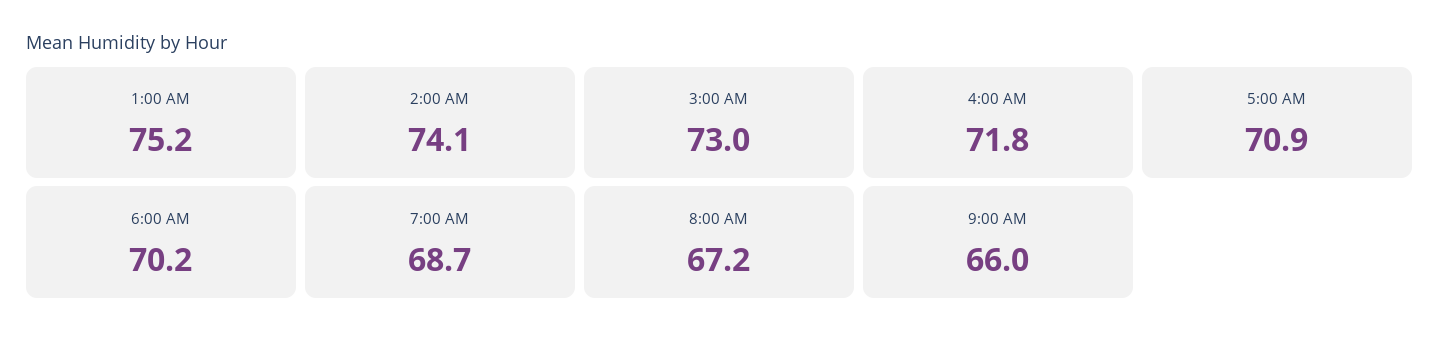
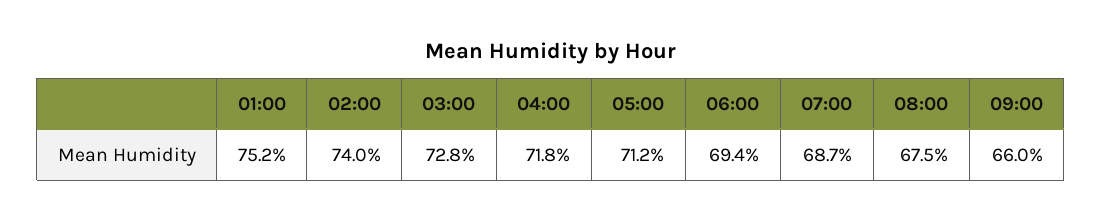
2:00 AM: 74.1 -> 74
3:00 AM: 73 -> 72.8
5:00 AM: 70.9 -> 71.2
6:00 AM: 70.2 -> 69.4
8:00 AM: 67.2 -> 67.5

